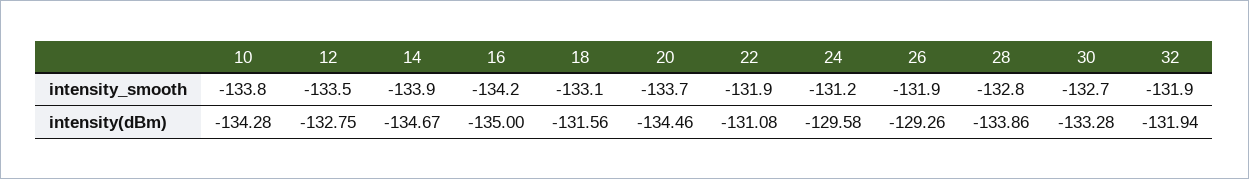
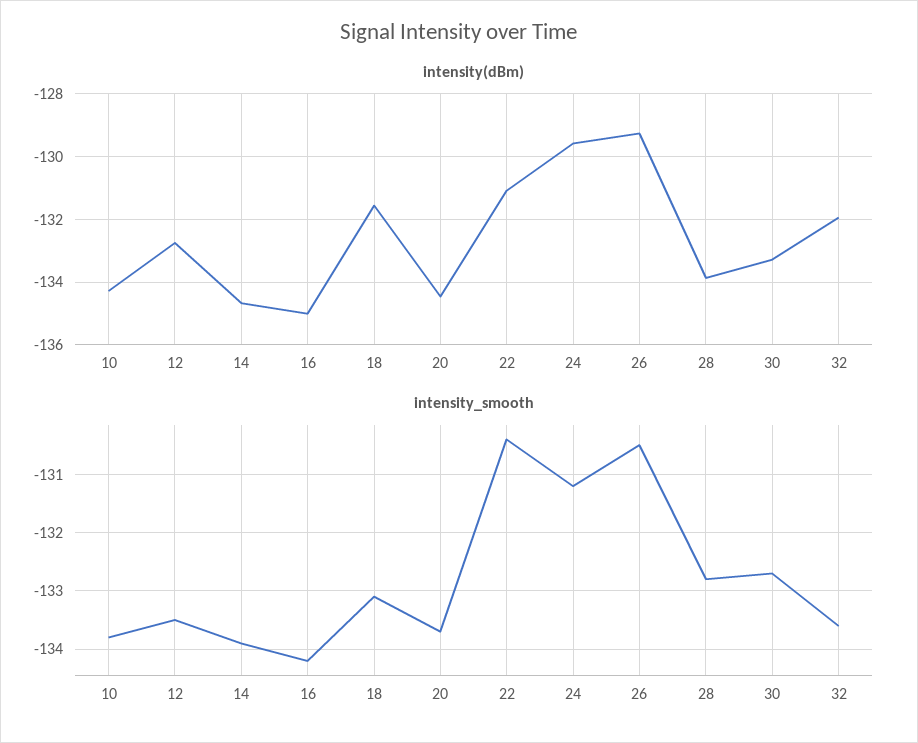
intensity_smooth, 22: -131.9 -> -130.5
intensity_smooth, 26: -131.9 -> -130.5
intensity_smooth, 32: -131.9 -> -133.5

